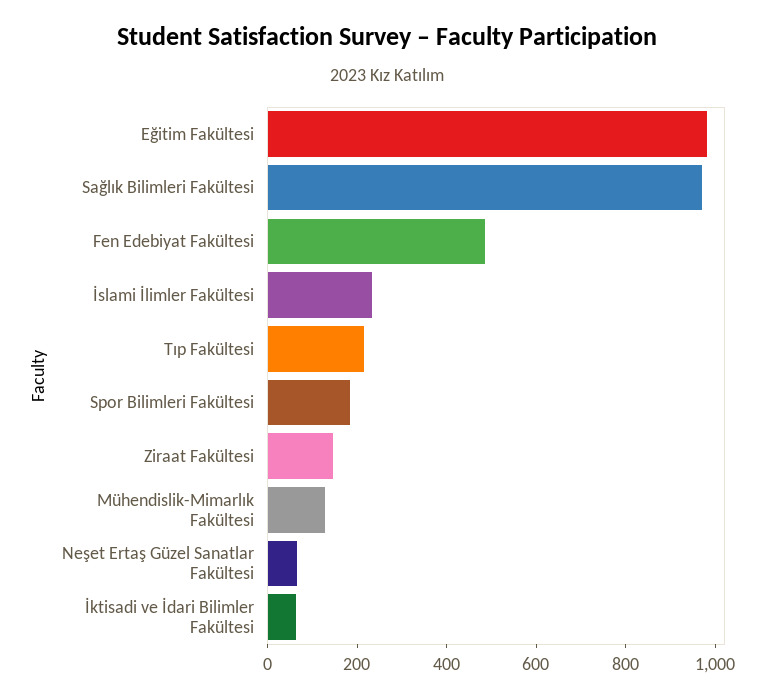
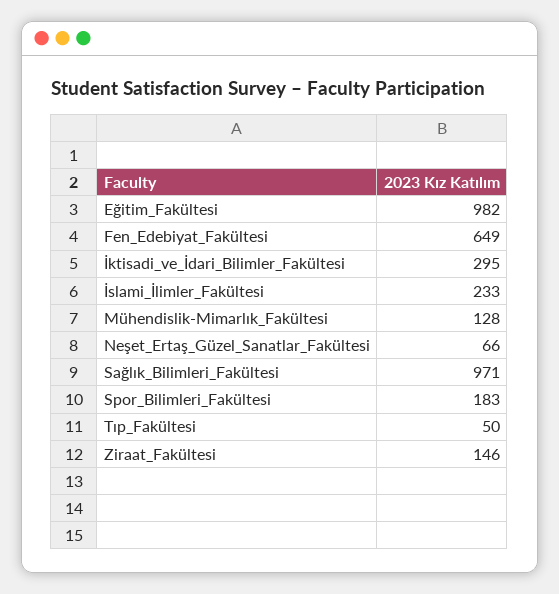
Fen Edebiyat Fakültesi: 500 -> 649
Tıp Fakültesi: 200 -> 50
İktisadi ve İdari Bilimler Fakültesi: 50 -> 295

